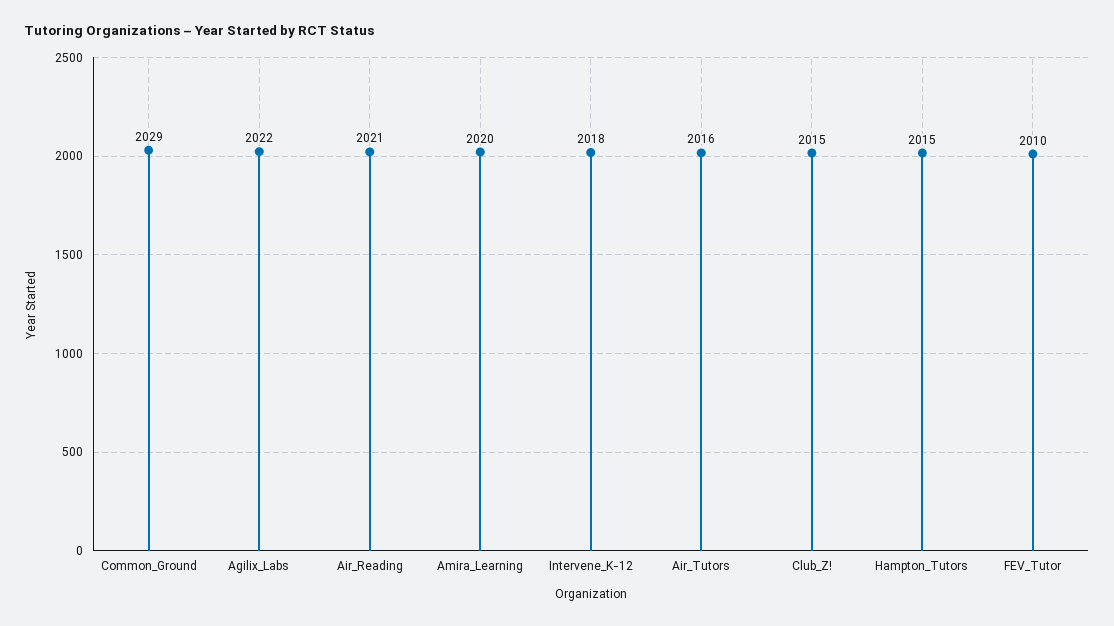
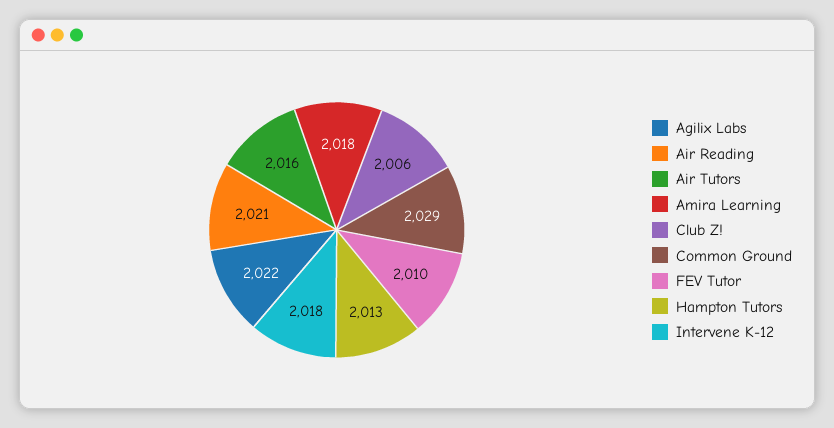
Amira_Learning: 2020 -> 2018
Club_Z!: 2015 -> 2006
Hampton_Tutors: 2015 -> 2013

